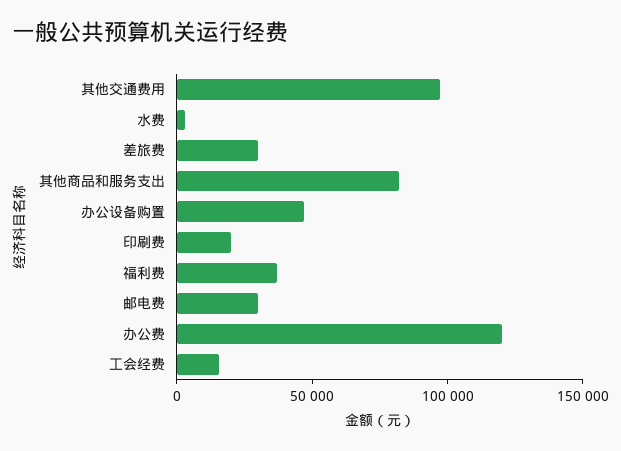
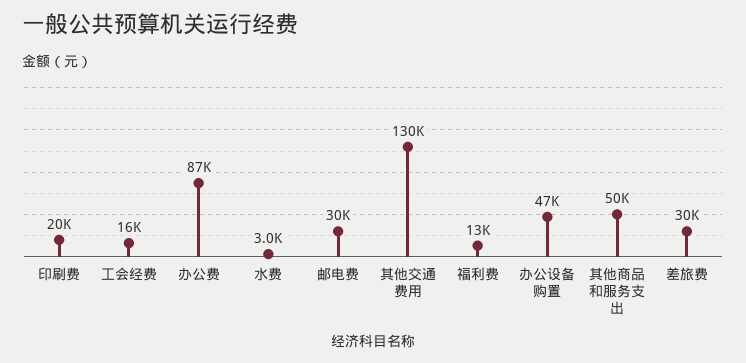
其他交通费用: 100000 -> 130000
其他商品和服务支出: 80000 -> 50000
福利费: 40000 -> 13000
办公费: 120000 -> 87000

